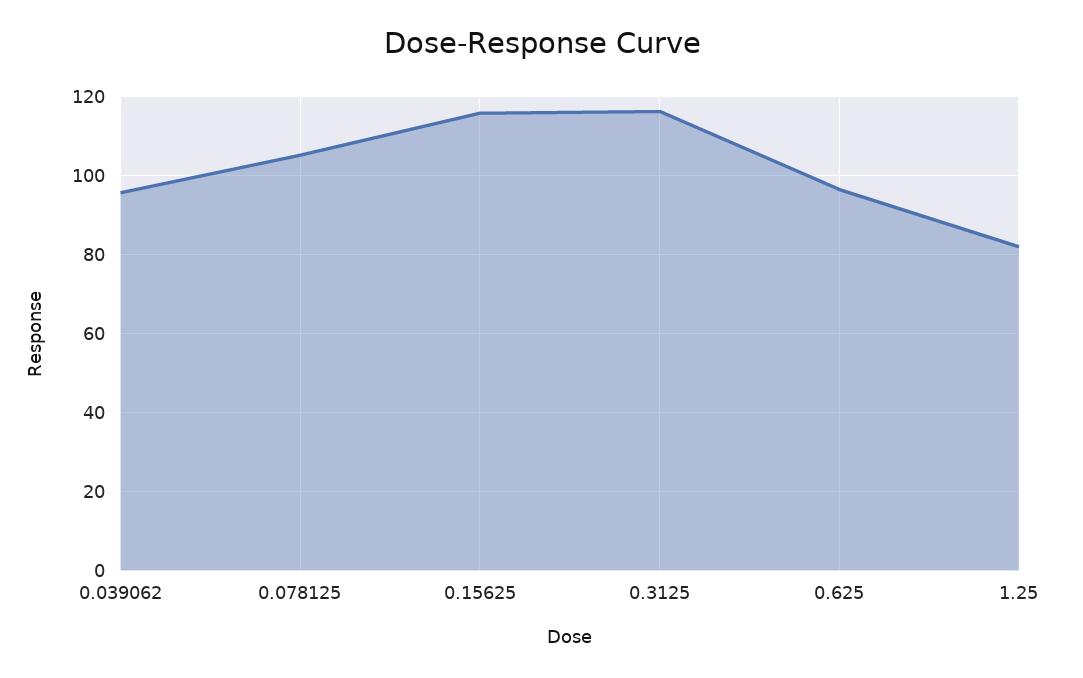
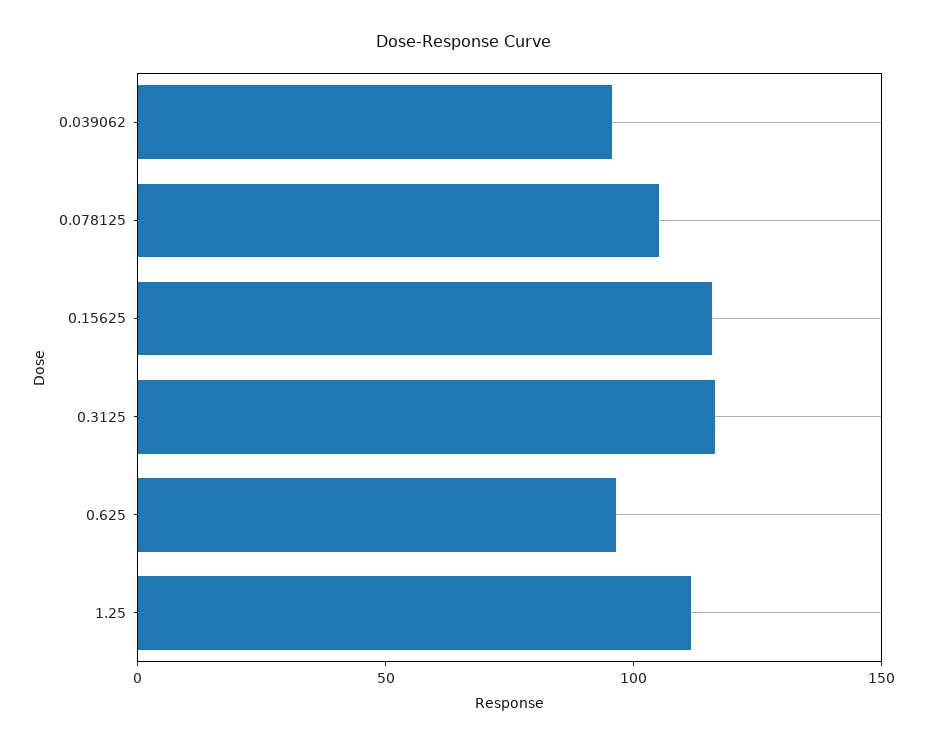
1.25: 82 -> 110

